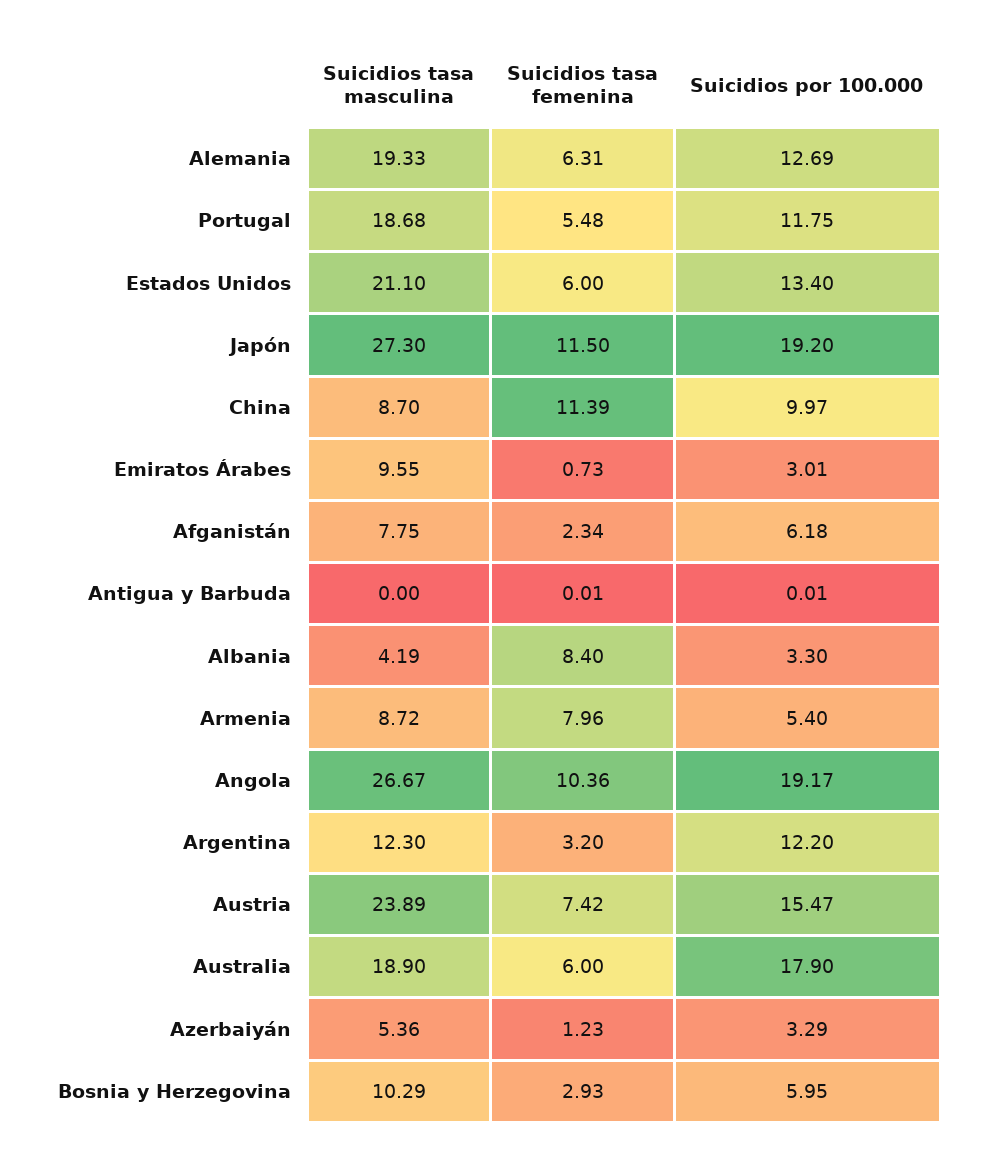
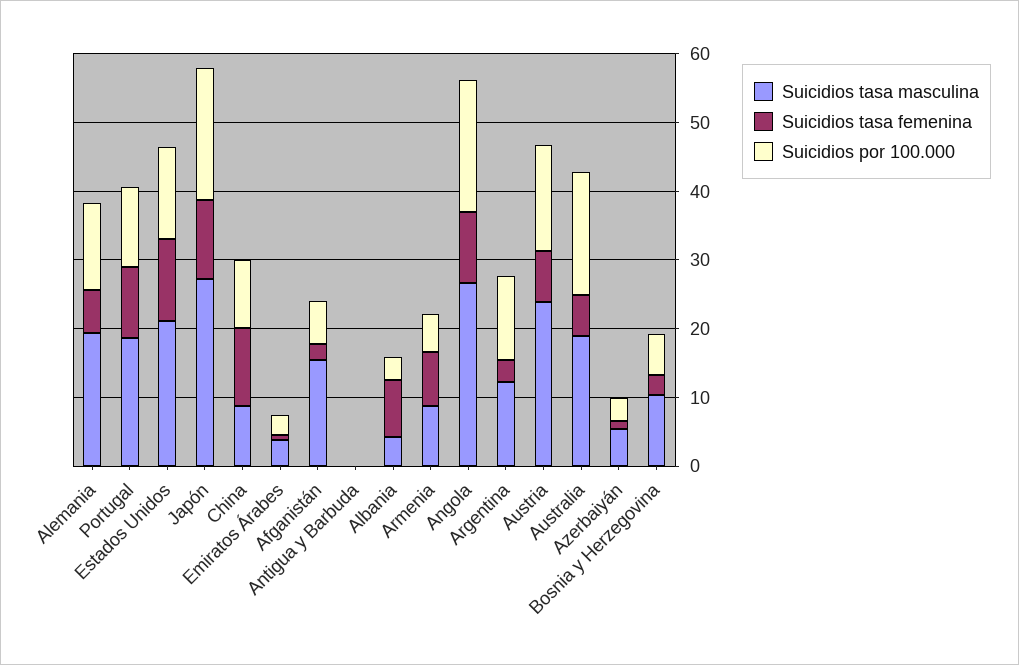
Suicidios tasa femenina, Portugal: 5.48 -> 10
Suicidios tasa femenina, Estados Unidos: 6 -> 12
Suicidios tasa masculina, Emiratos Árabes: 9.55 -> 4
Suicidios tasa masculina, Afganistán: 7.75 -> 16

